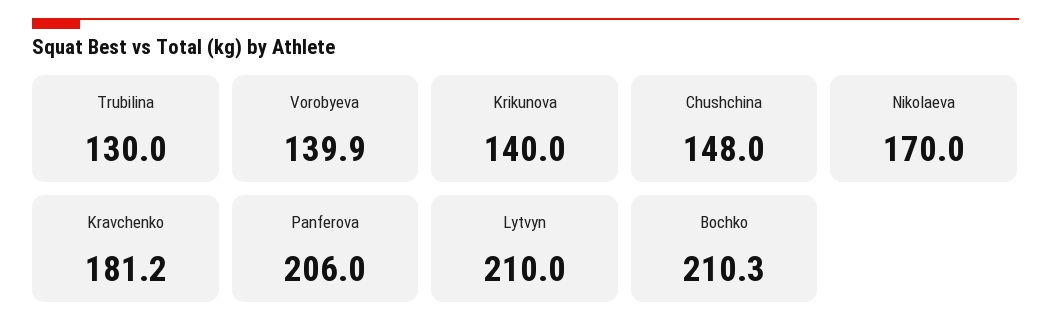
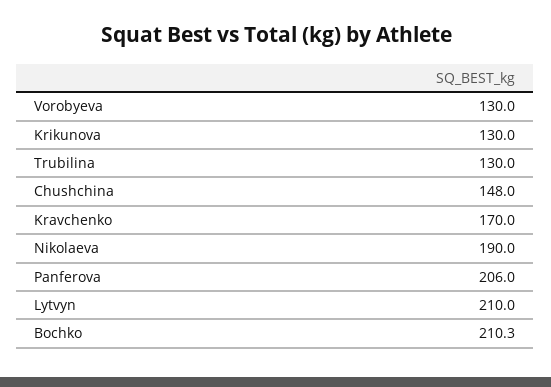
Vorobyeva: 139.9 -> 130
Krikunova: 140 -> 130
Nikolaeva: 170 -> 190
Kravchenko: 181.2 -> 170

